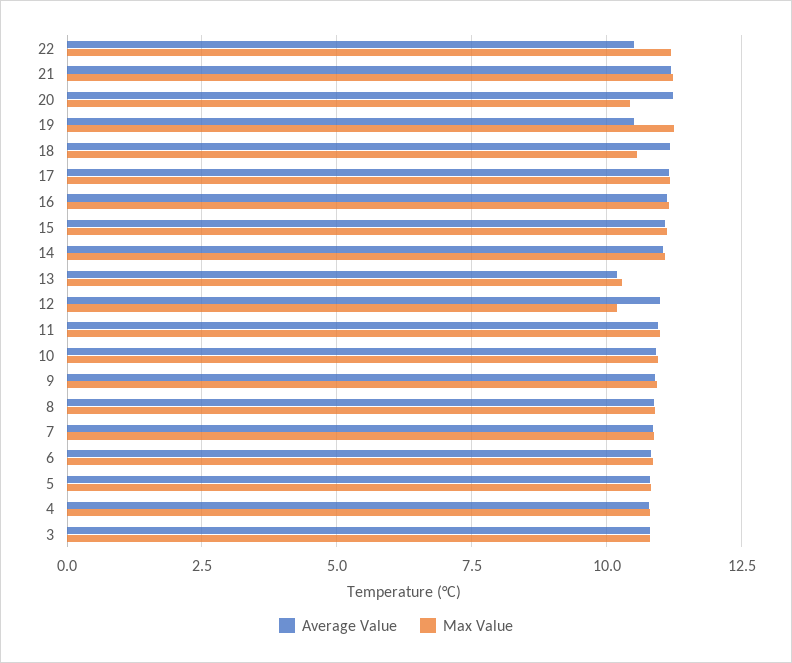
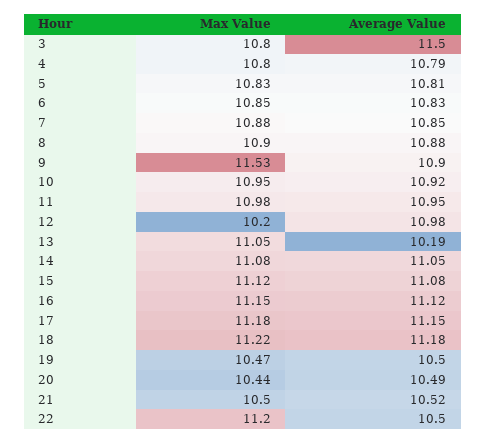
Average Value, 21: 11.25 -> 10.52
Max Value, 21: 11.25 -> 10.5
Average Value, 20: 11.25 -> 10.49
Max Value, 19: 11.25 -> 10.47
Max Value, 18: 10.5 -> 11.22
Max Value, 13: 10.25 -> 11.05
Max Value, 9: 11 -> 11.53
Average Value, 3: 10.75 -> 11.5

